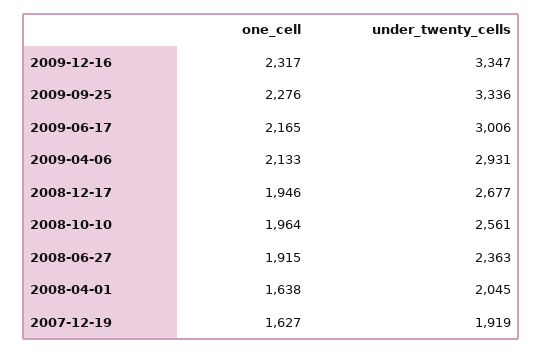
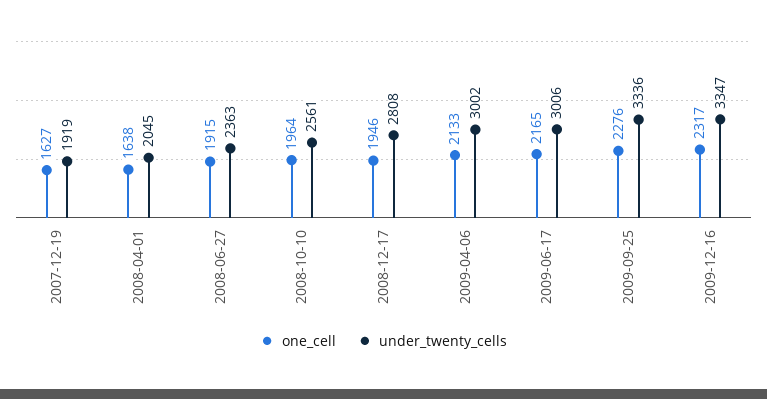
under_twenty_cells, 2009-04-06: 2931 -> 3002
under_twenty_cells, 2008-12-17: 2677 -> 2808

